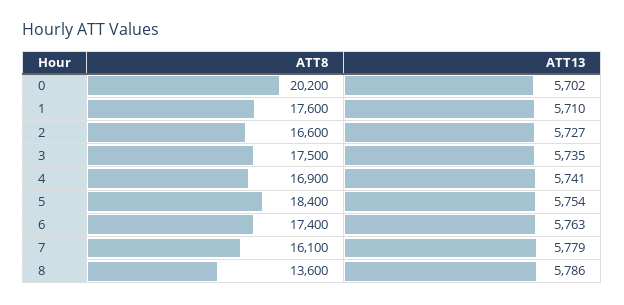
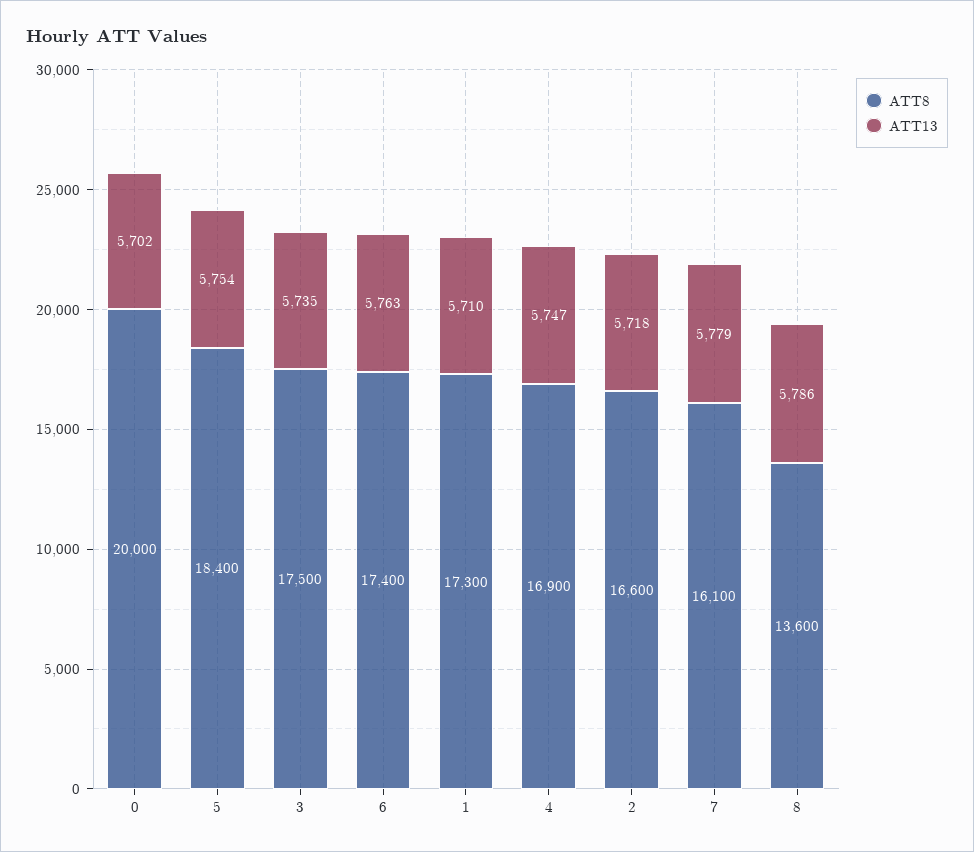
ATT8, 0: 20200 -> 20000
ATT8, 1: 17600 -> 17300
ATT13, 2: 5727 -> 5718
ATT13, 4: 5741 -> 5747

